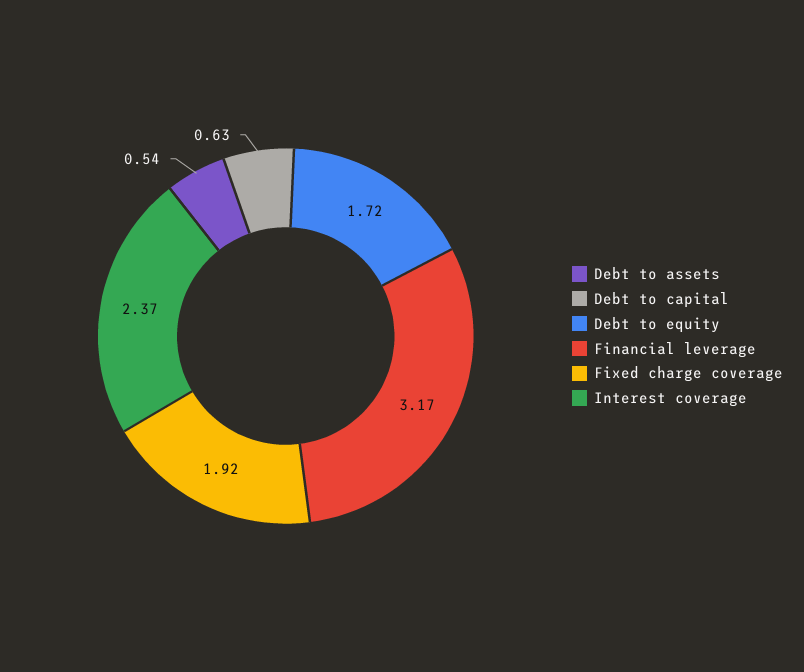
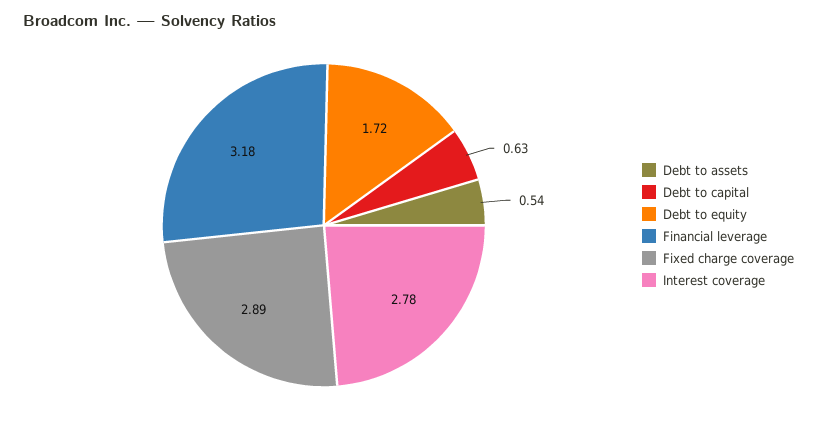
Financial leverage: 3.17 -> 3.18
Fixed charge coverage: 1.92 -> 2.89
Interest coverage: 2.37 -> 2.78

